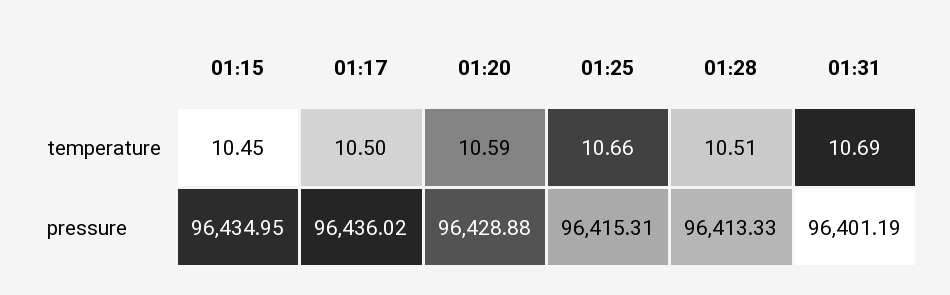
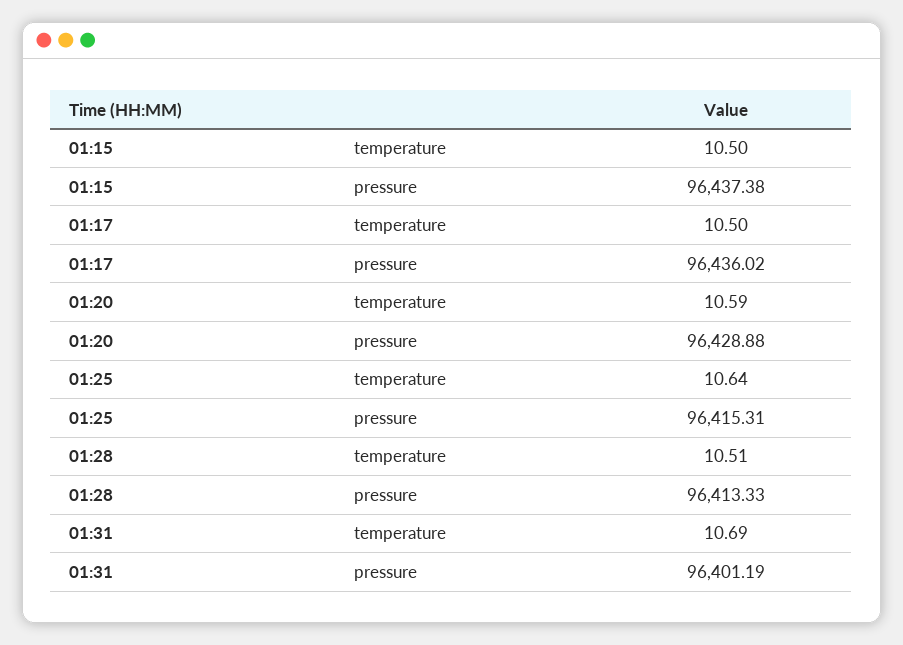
01:15, temperature: 10.45 -> 10.5
01:25, temperature: 10.66 -> 10.64
01:15, pressure: 96434.95 -> 96437.38

